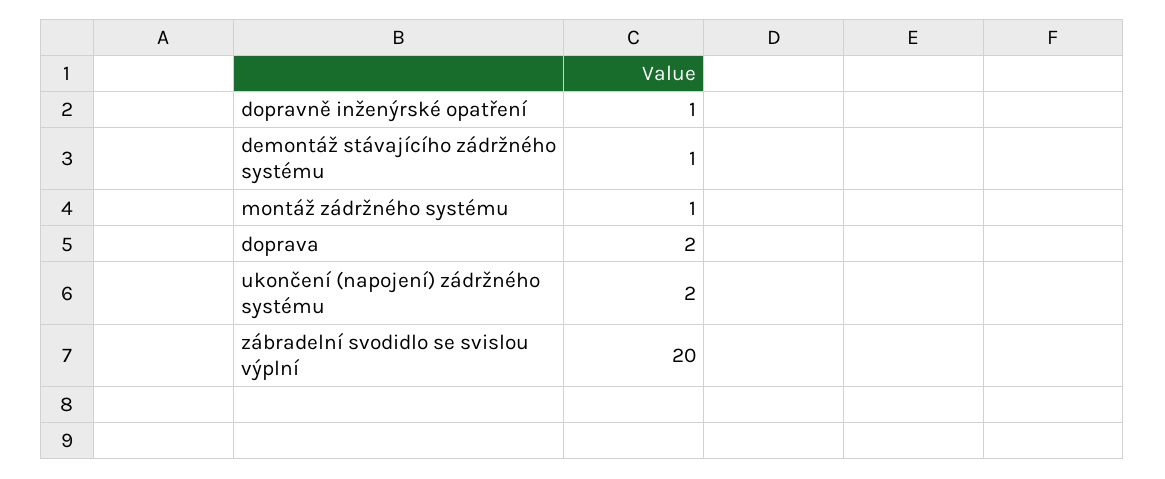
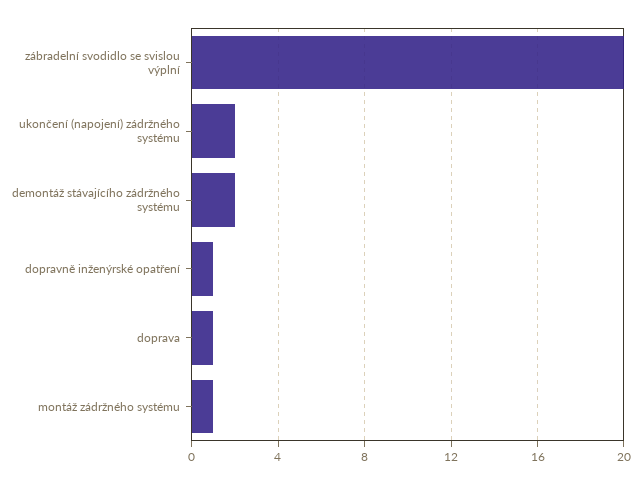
demontáž stávajícího zádržného systému: 1 -> 2
doprava: 2 -> 1

